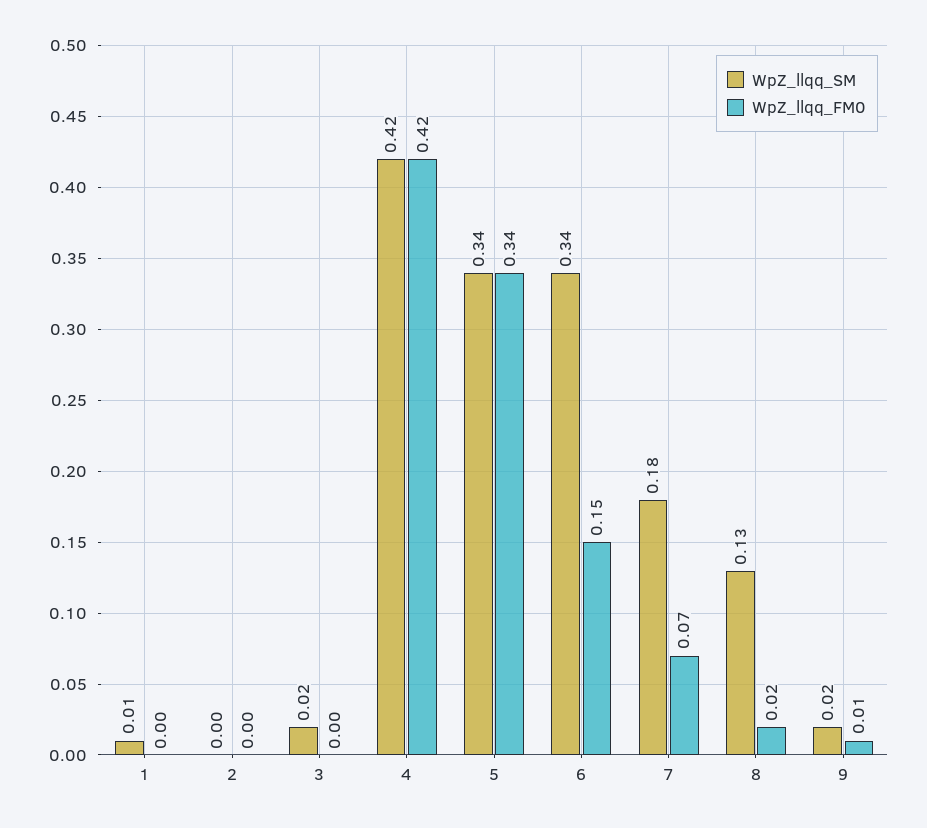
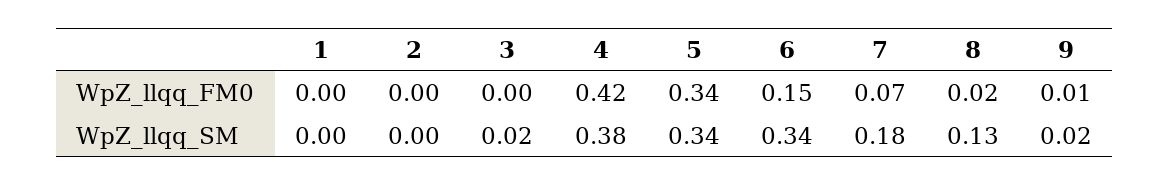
WpZ_llqq_SM, 1: 0.01 -> 0
WpZ_llqq_SM, 4: 0.42 -> 0.38

